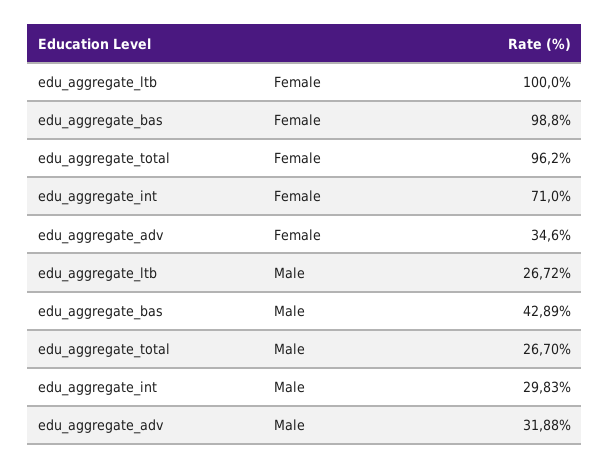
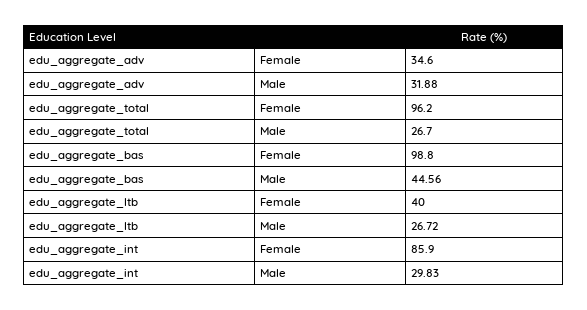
edu_aggregate_ltb, Female: 100 -> 40
edu_aggregate_int, Female: 71 -> 85.9
edu_aggregate_bas, Male: 42.89 -> 44.56

